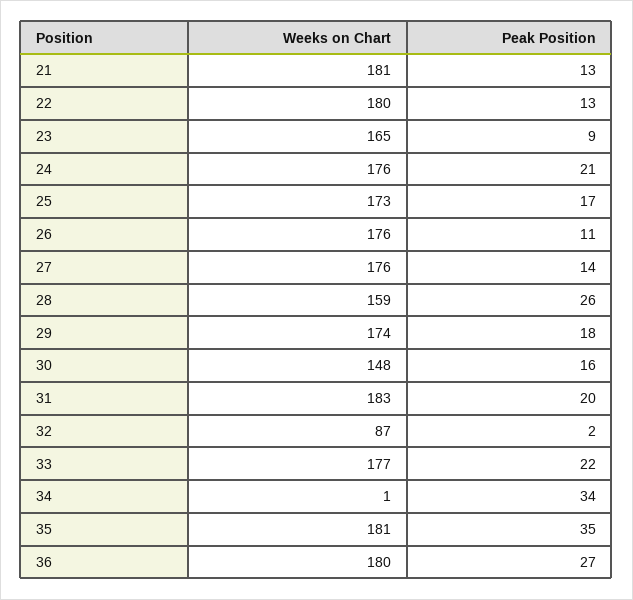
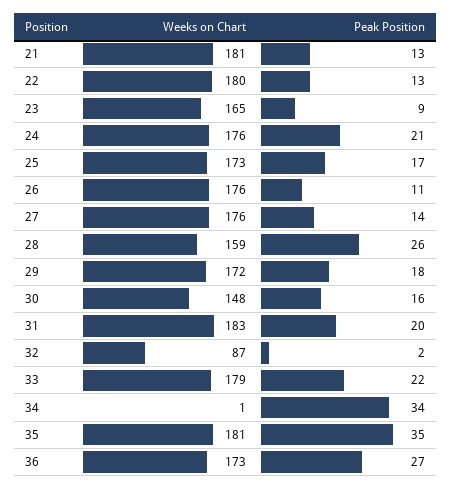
Weeks on Chart, 29: 174 -> 172
Weeks on Chart, 33: 177 -> 179
Weeks on Chart, 36: 180 -> 173

